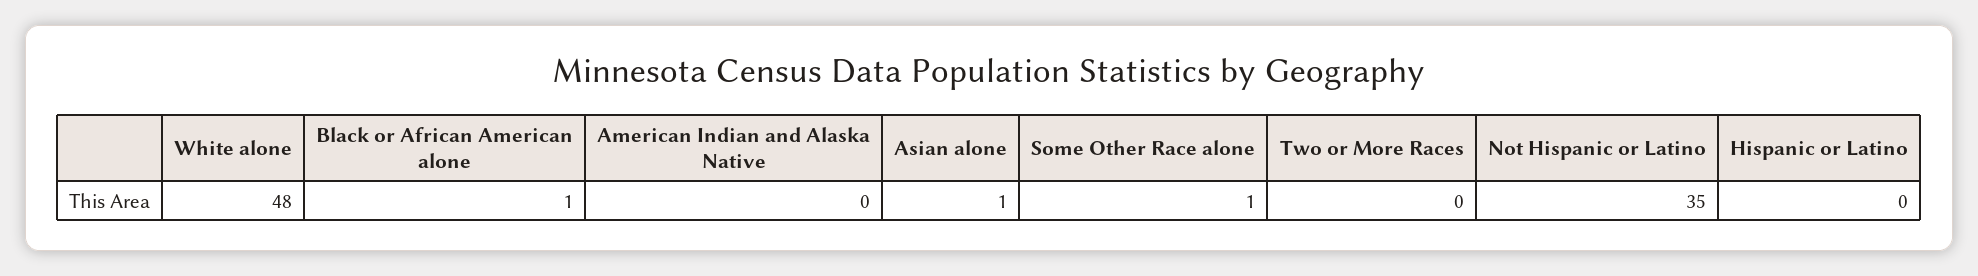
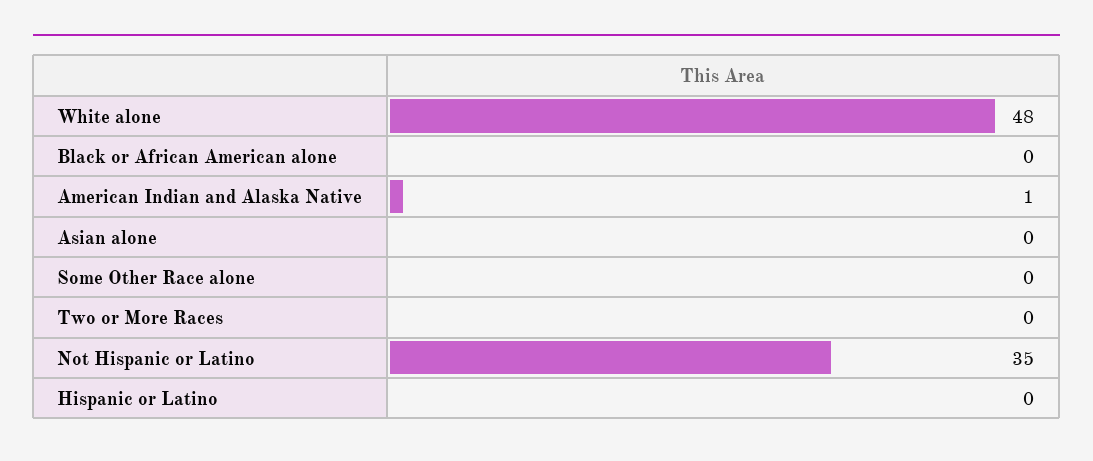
Black or African American alone: 1 -> 0
American Indian and Alaska Native: 0 -> 1
Asian alone: 1 -> 0
Some Other Race alone: 1 -> 0

